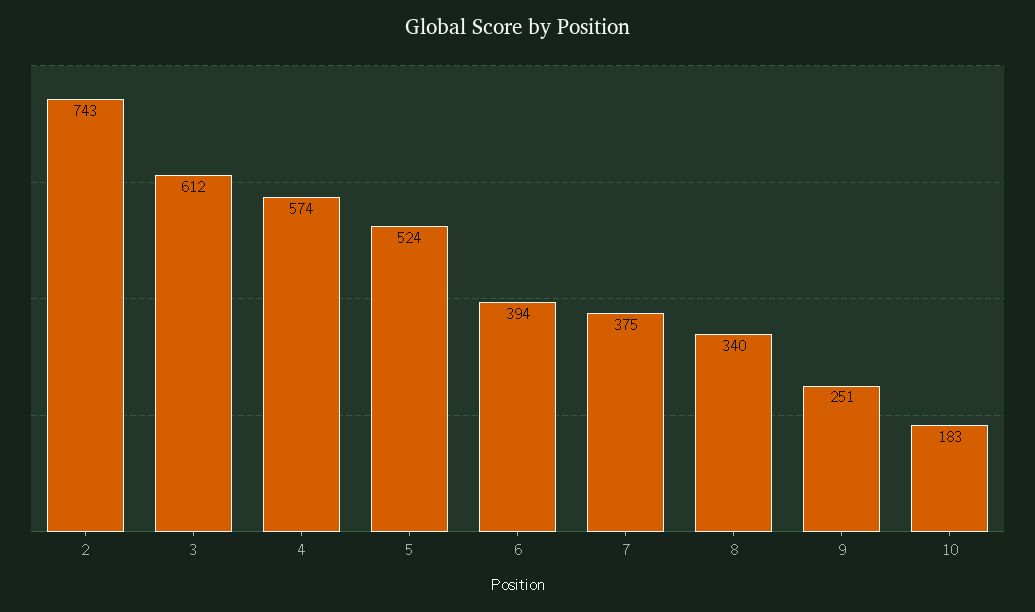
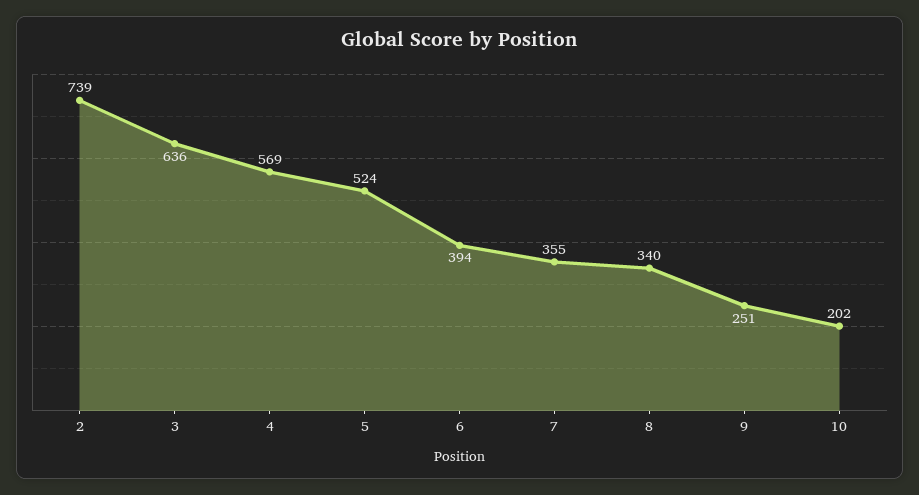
2: 743 -> 739
3: 612 -> 636
4: 574 -> 569
7: 375 -> 355
10: 183 -> 202

